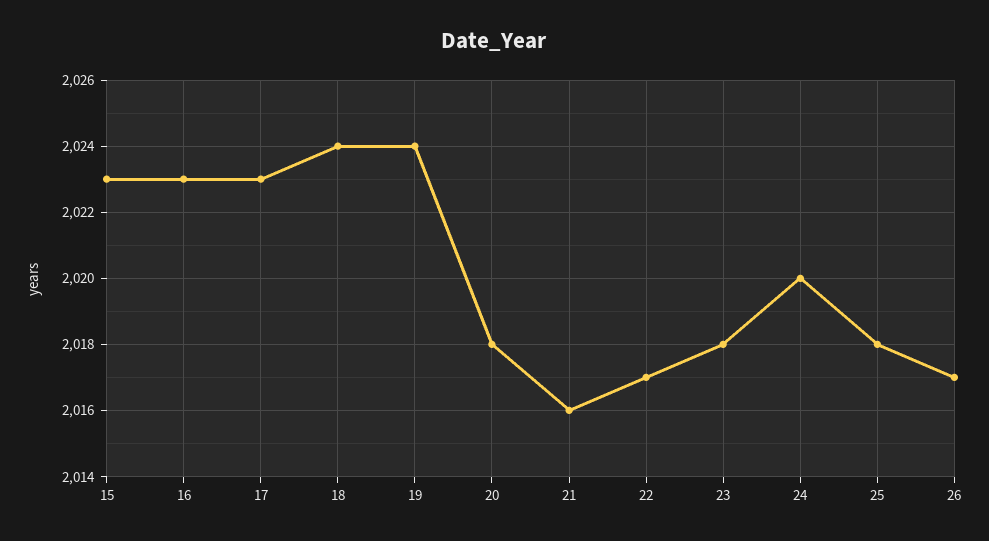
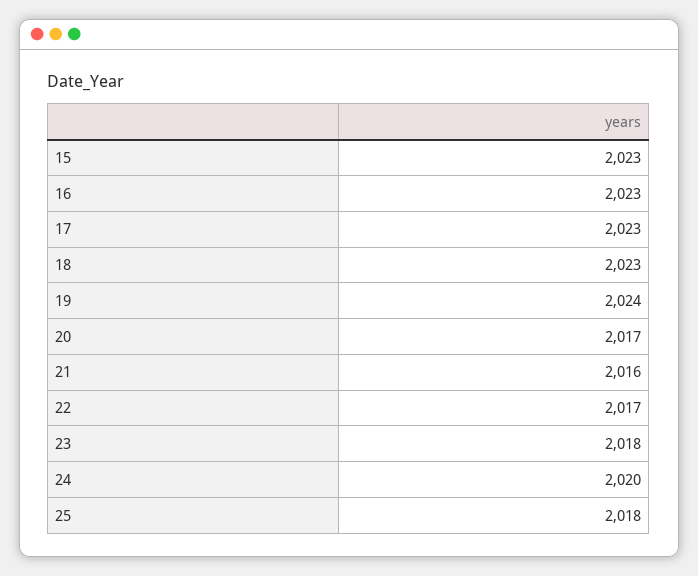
18: 2024 -> 2023
20: 2018 -> 2017
26: 2017 -> none

